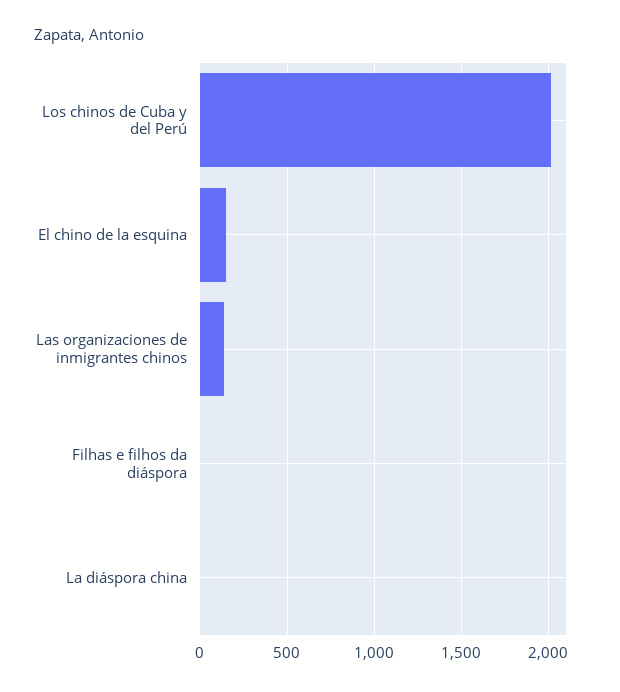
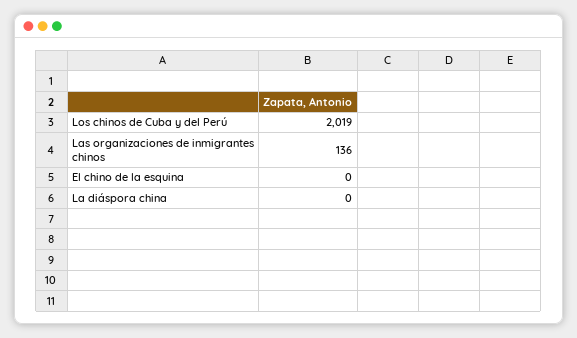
El chino de la esquina: 150 -> 0
Filhas e filhos da diáspora: 0 -> none

